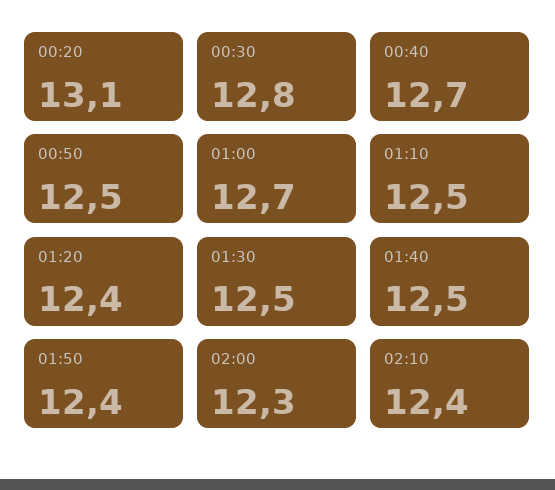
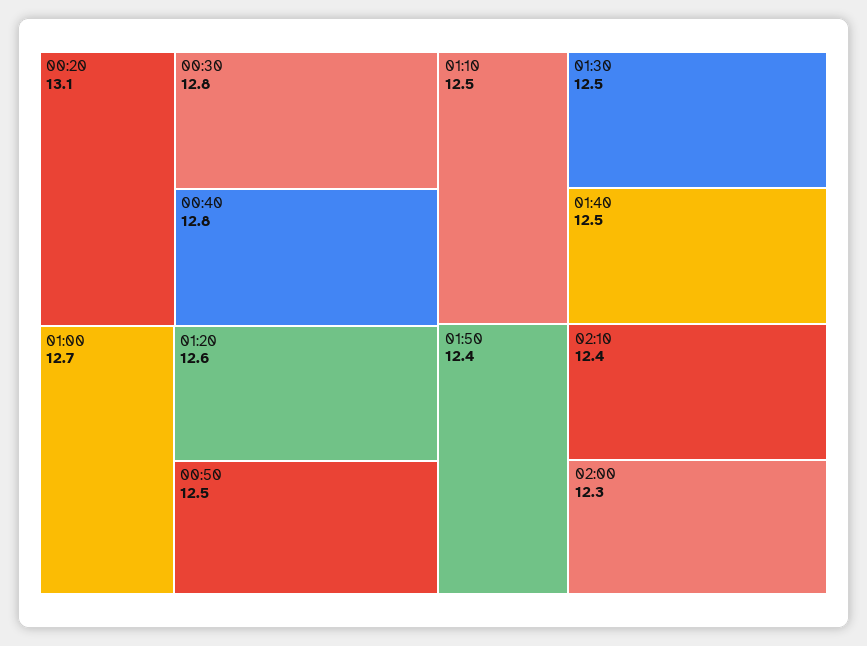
00:40: 12.7 -> 12.8
01:20: 12.4 -> 12.6

